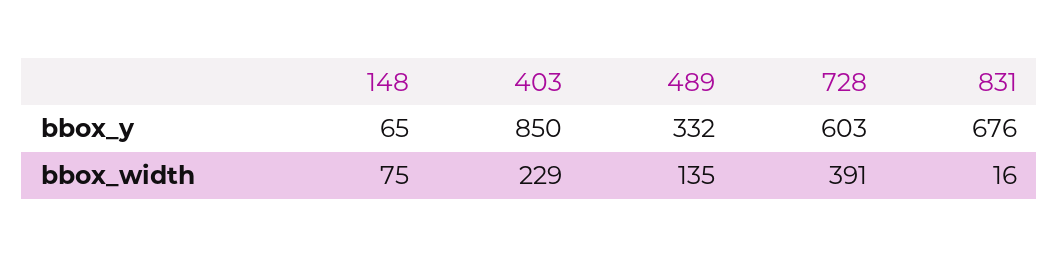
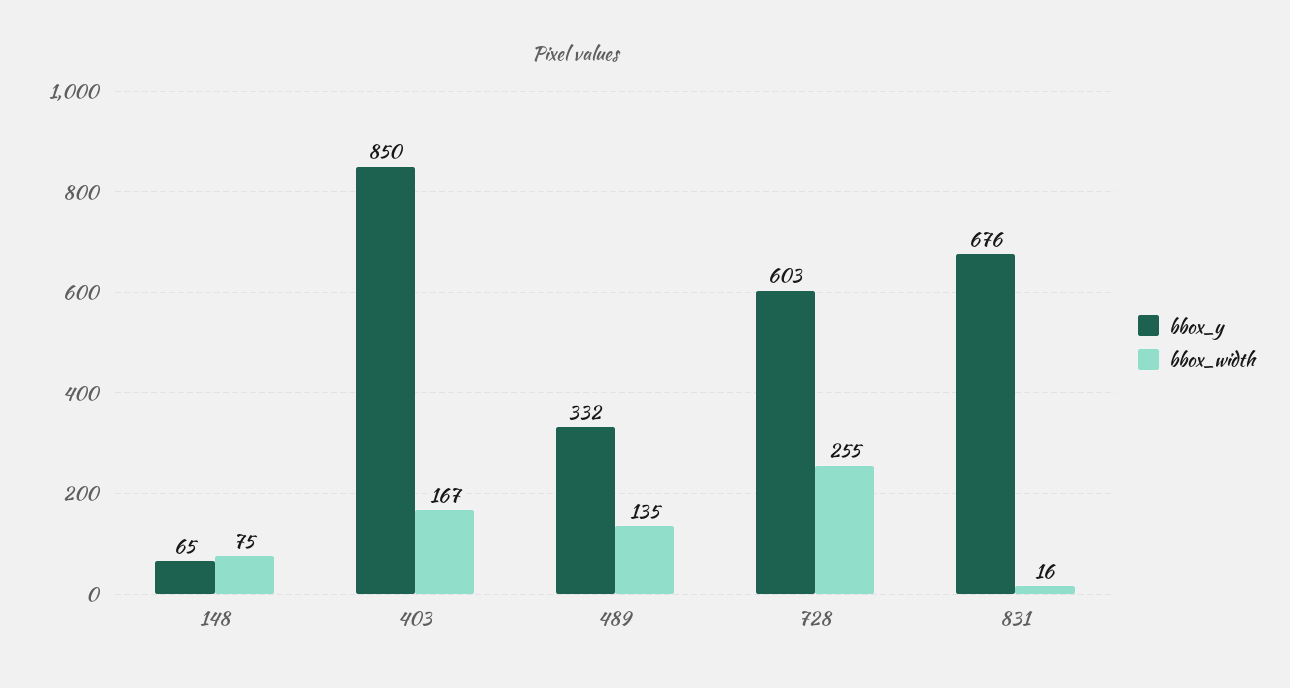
bbox_width, 403: 229 -> 167
bbox_width, 728: 391 -> 255

